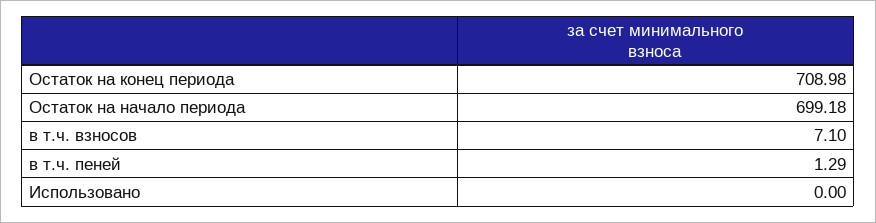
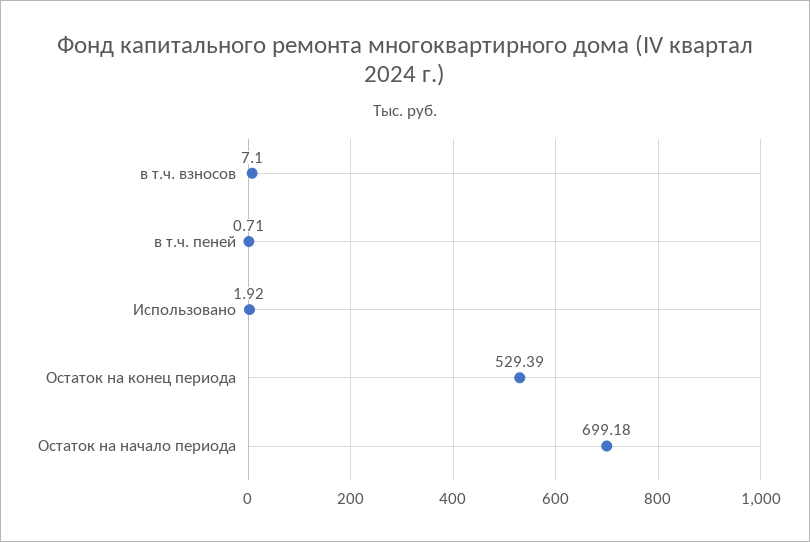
Остаток на конец периода: 708.98 -> 529.39
в т.ч. пеней: 1.29 -> 0.71
Использовано: 0 -> 1.92

